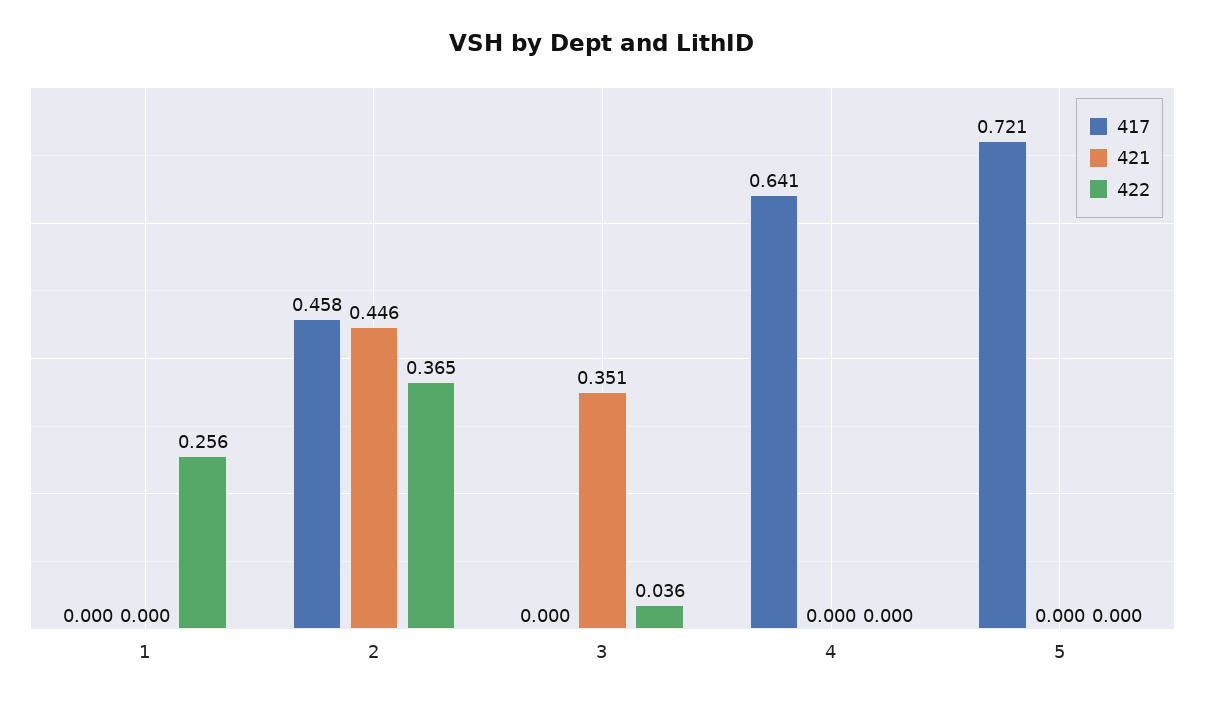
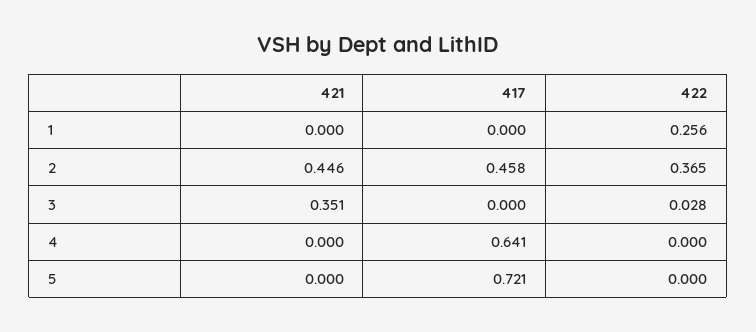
422, 3: 0.036 -> 0.028

